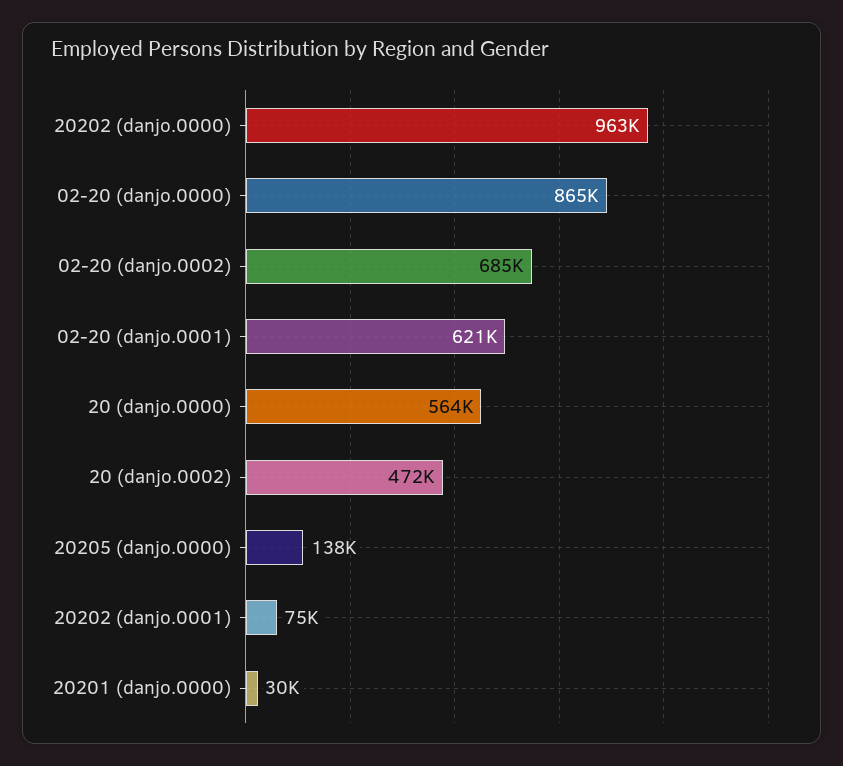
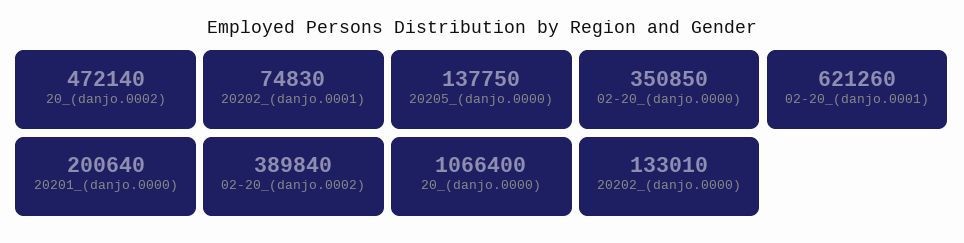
20202 (danjo.0000): 963000 -> 133010
02-20 (danjo.0000): 865000 -> 350850
02-20 (danjo.0002): 685000 -> 389840
20 (danjo.0000): 564000 -> 1066400
20201 (danjo.0000): 30000 -> 200640

